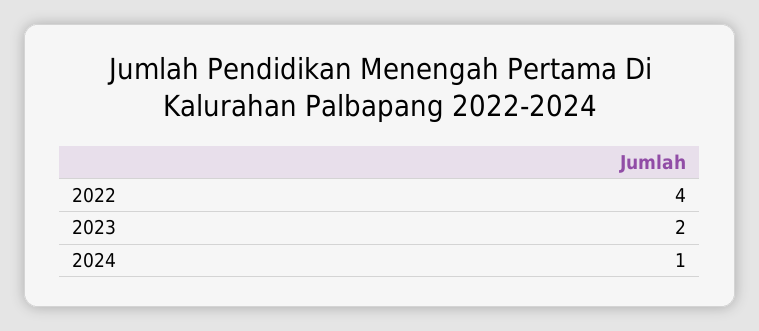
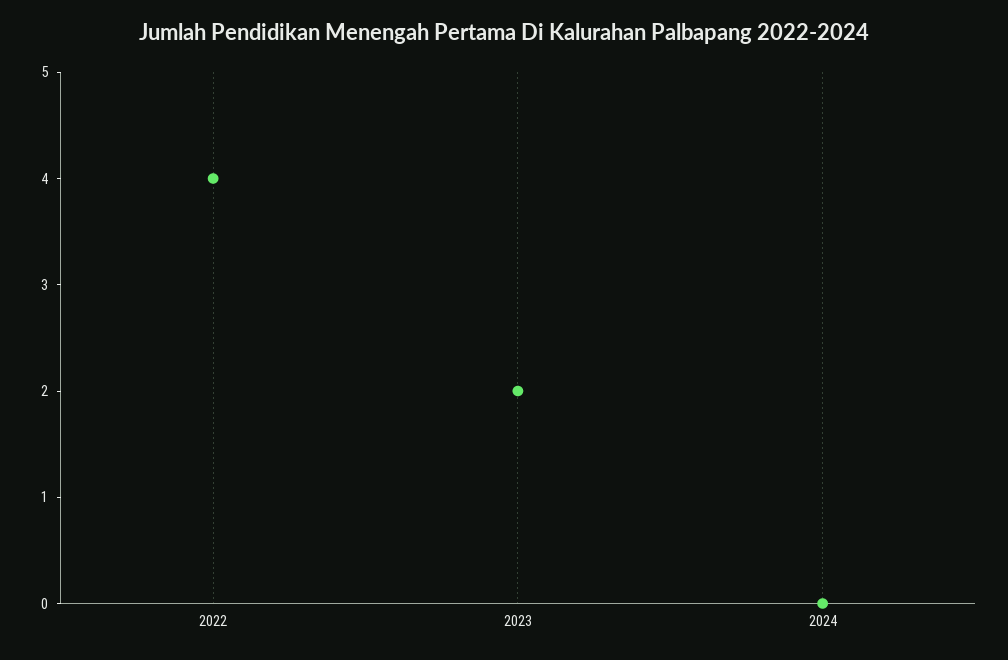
2024: 1 -> 0

